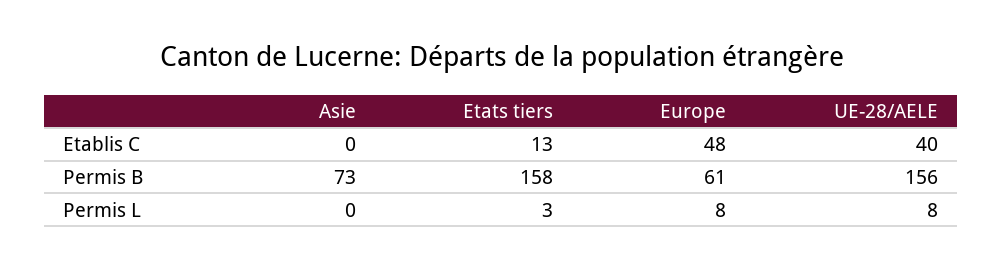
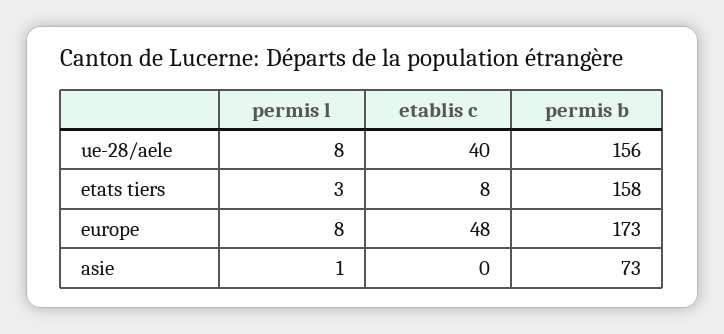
Etats tiers, Etablis C: 13 -> 8
Europe, Permis B: 61 -> 173
Asie, Permis L: 0 -> 1

